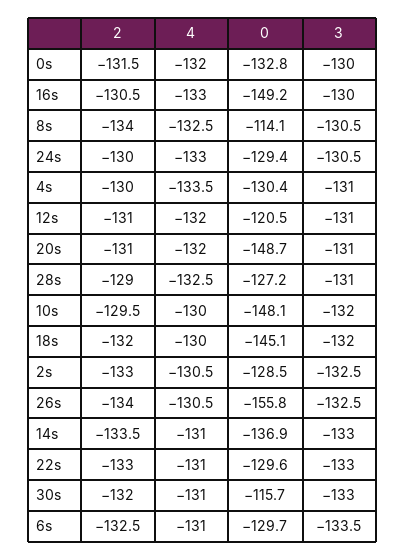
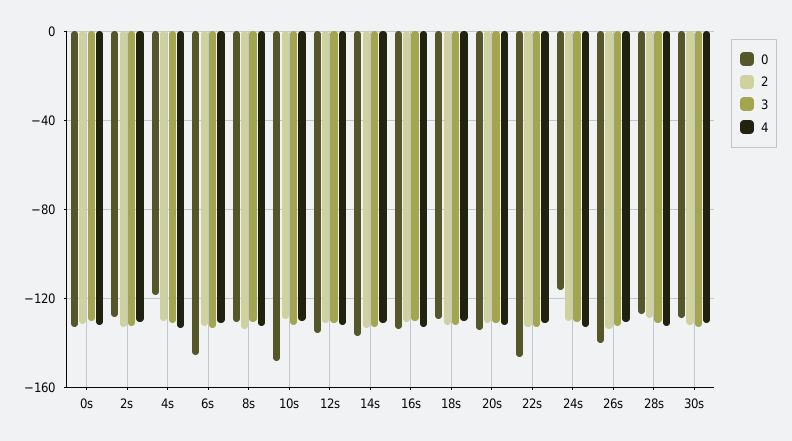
0, 16s: -149.2 -> -135
0, 8s: -114.1 -> -130
0, 24s: -129.4 -> -115
0, 4s: -130.4 -> -120
0, 12s: -120.5 -> -135
0, 20s: -148.7 -> -135
0, 18s: -145.1 -> -130
0, 26s: -155.8 -> -140
0, 22s: -129.6 -> -145
0, 30s: -115.7 -> -130
0, 6s: -129.7 -> -145

